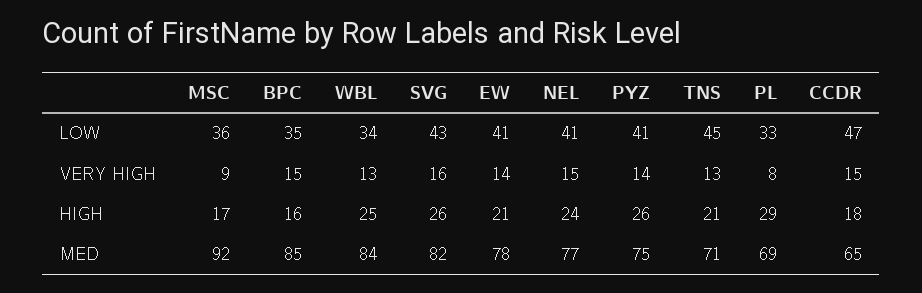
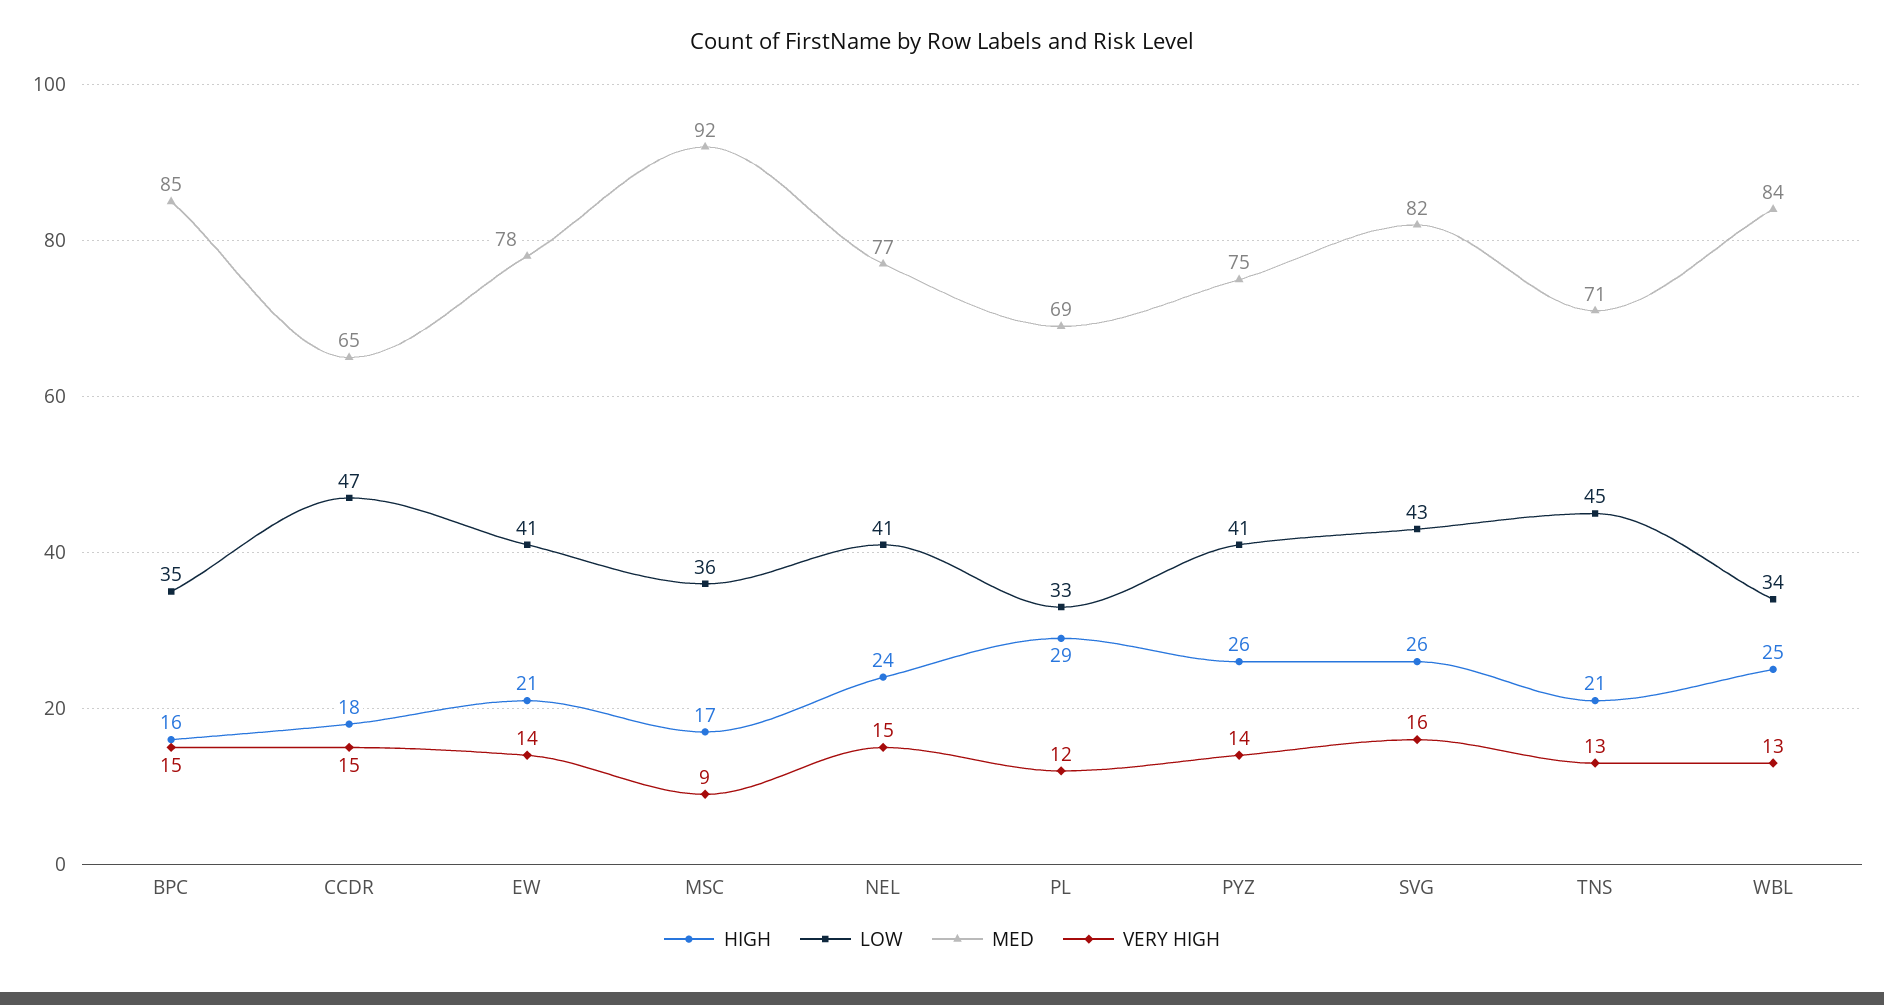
VERY HIGH, PL: 8 -> 12

